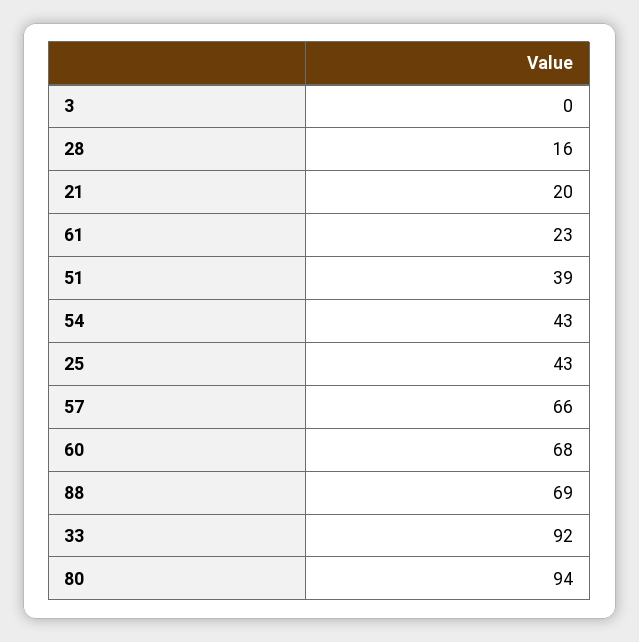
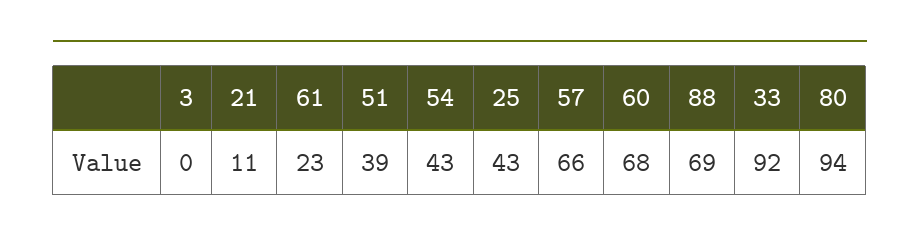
28: 16 -> none
21: 20 -> 11

